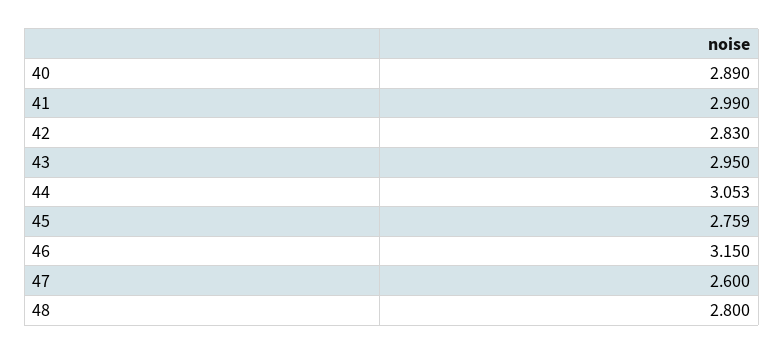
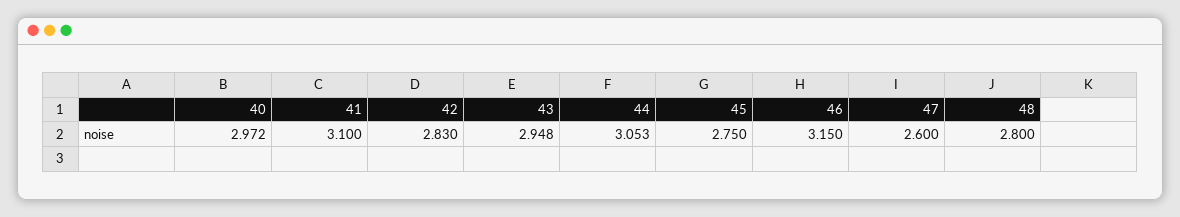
40: 2.89 -> 2.972
41: 2.99 -> 3.1
43: 2.95 -> 2.948
45: 2.759 -> 2.75

